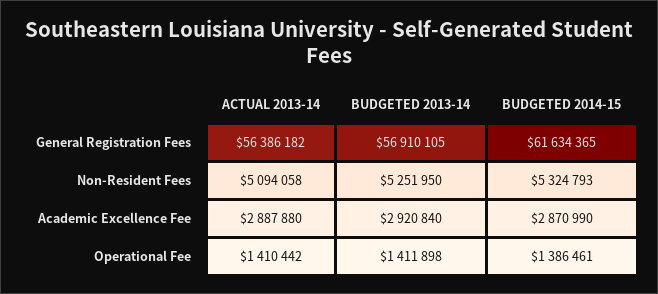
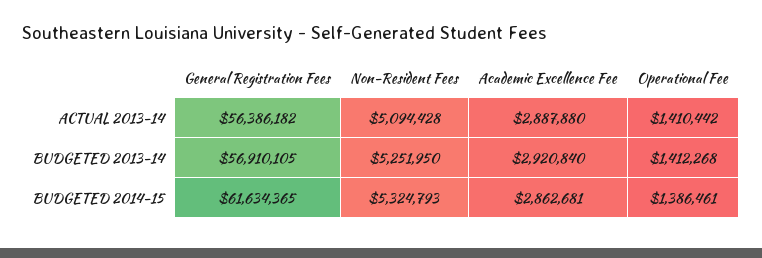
ACTUAL 2013-14, Non-Resident Fees: 5094058 -> 5094428
BUDGETED 2014-15, Academic Excellence Fee: 2870990 -> 2862681
BUDGETED 2013-14, Operational Fee: 1411898 -> 1412268

